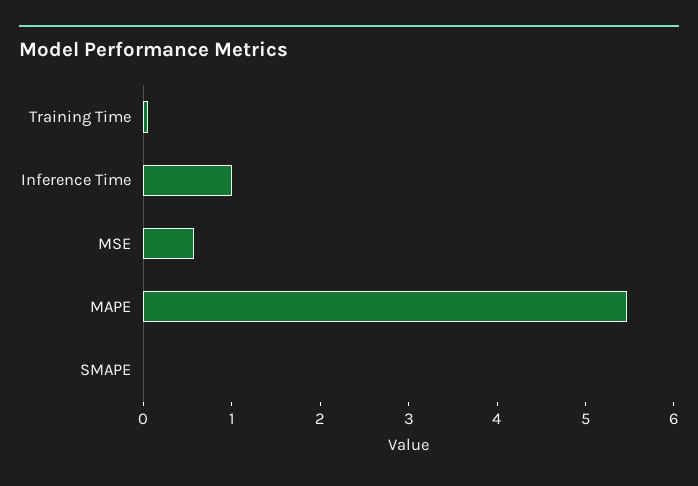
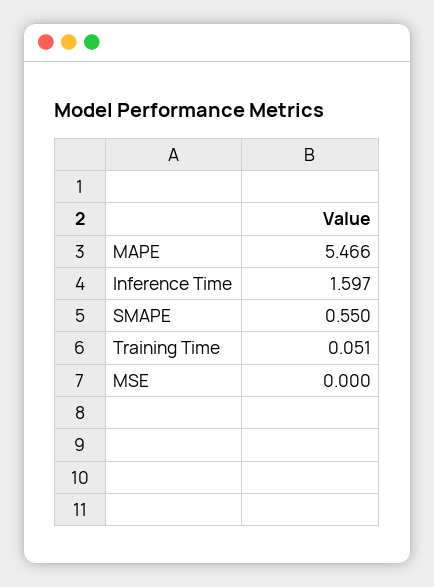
Inference Time: 1 -> 1.597
MSE: 0.6 -> 0
SMAPE: 0 -> 0.55

